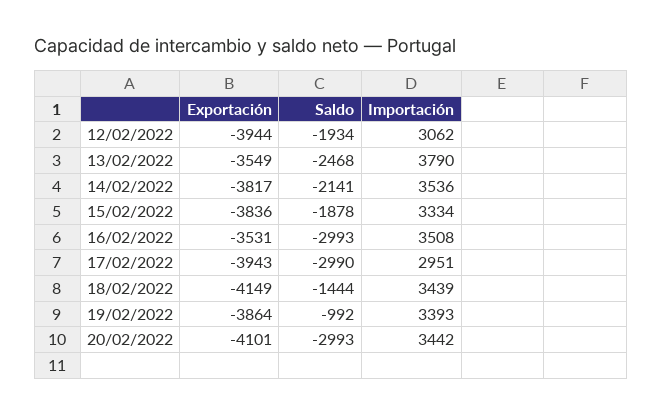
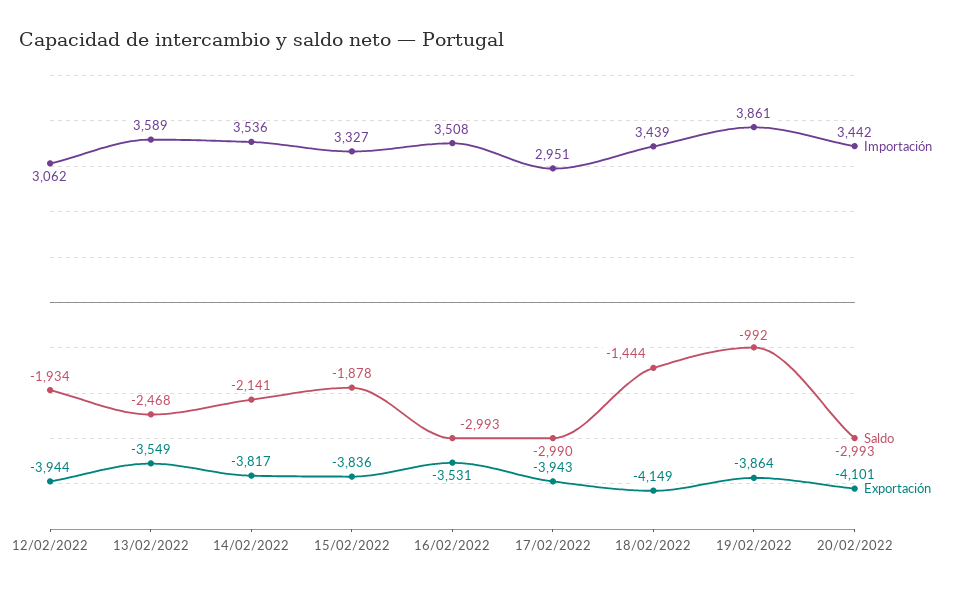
Importación, 13/02/2022: 3790 -> 3589
Importación, 15/02/2022: 3334 -> 3327
Importación, 19/02/2022: 3393 -> 3861

